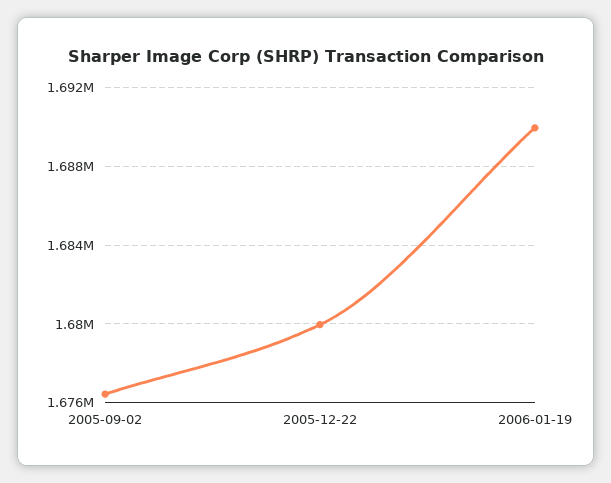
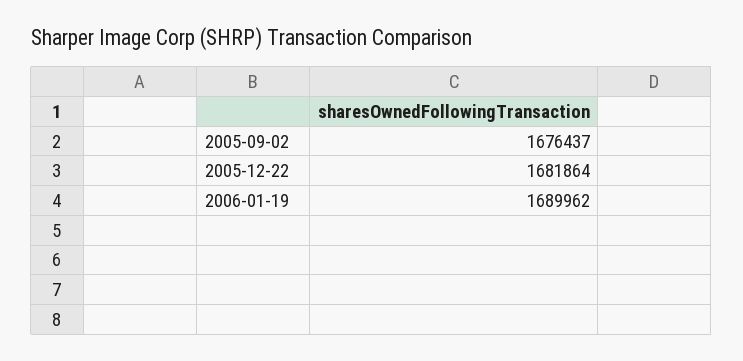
2005-12-22: 1680000 -> 1681864

